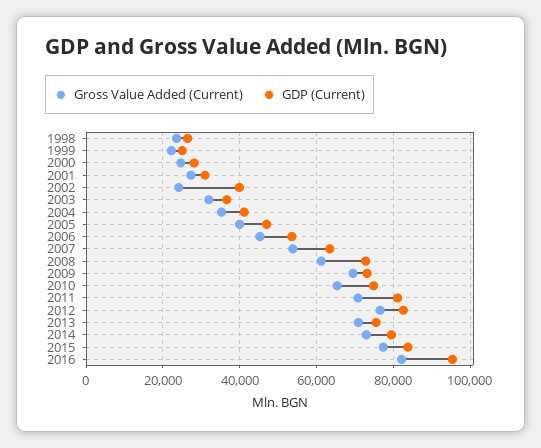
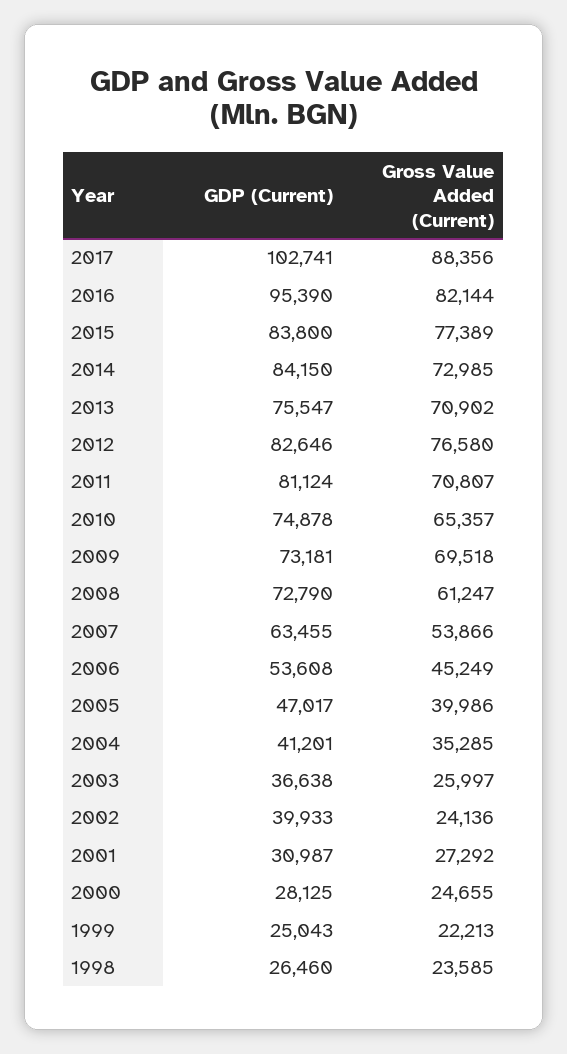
Gross Value Added (Current), 2003: 32000 -> 25997
GDP (Current), 2014: 80000 -> 84150
GDP (Current), 2017: none -> 102741
Gross Value Added (Current), 2017: none -> 88356

